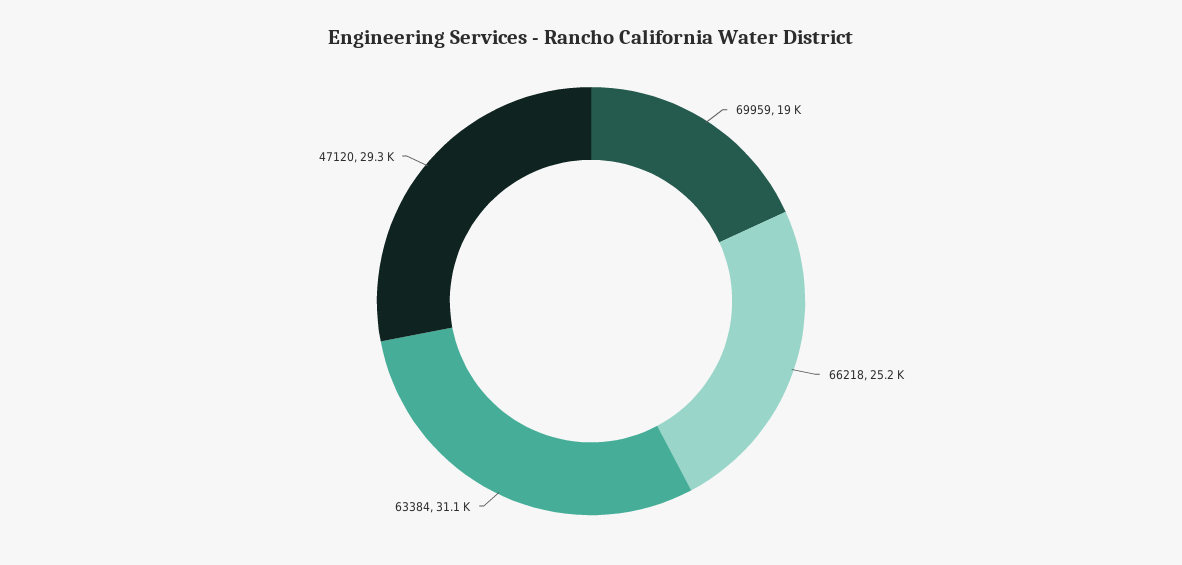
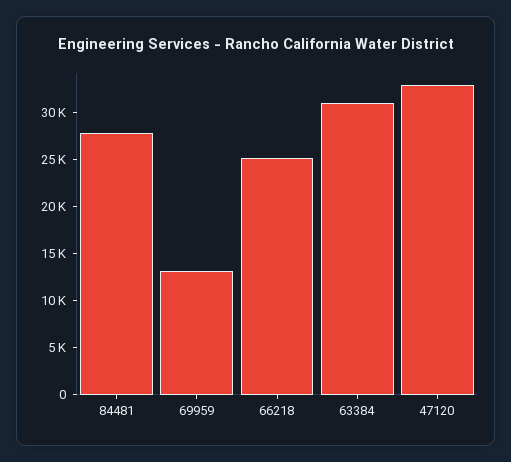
69959: 19000 -> 13000
47120: 29300 -> 33000
84481: none -> 28000

